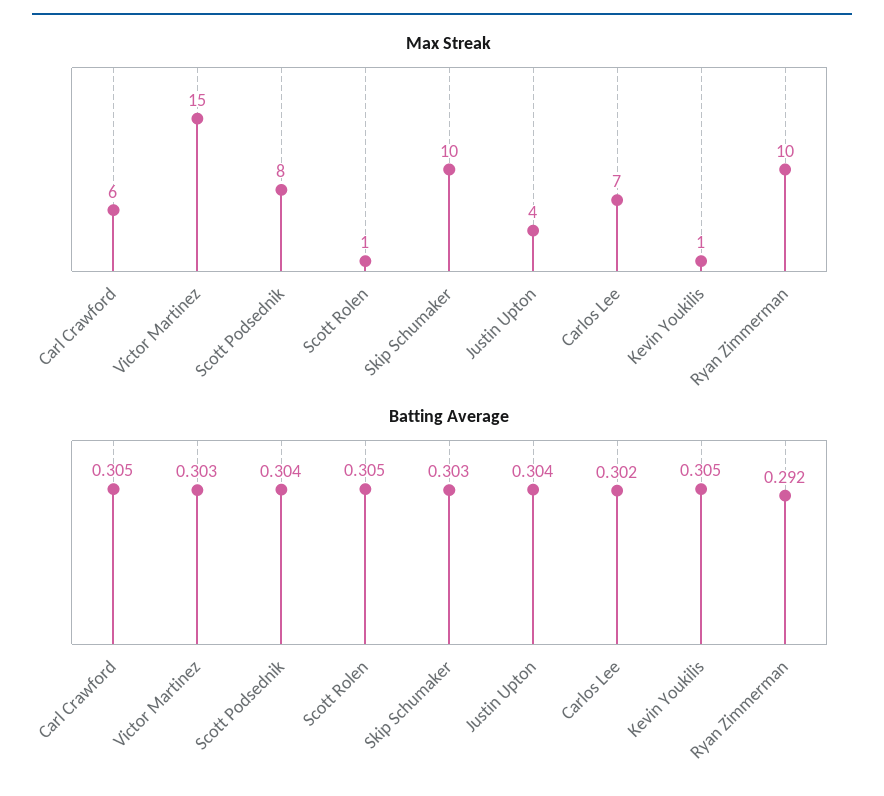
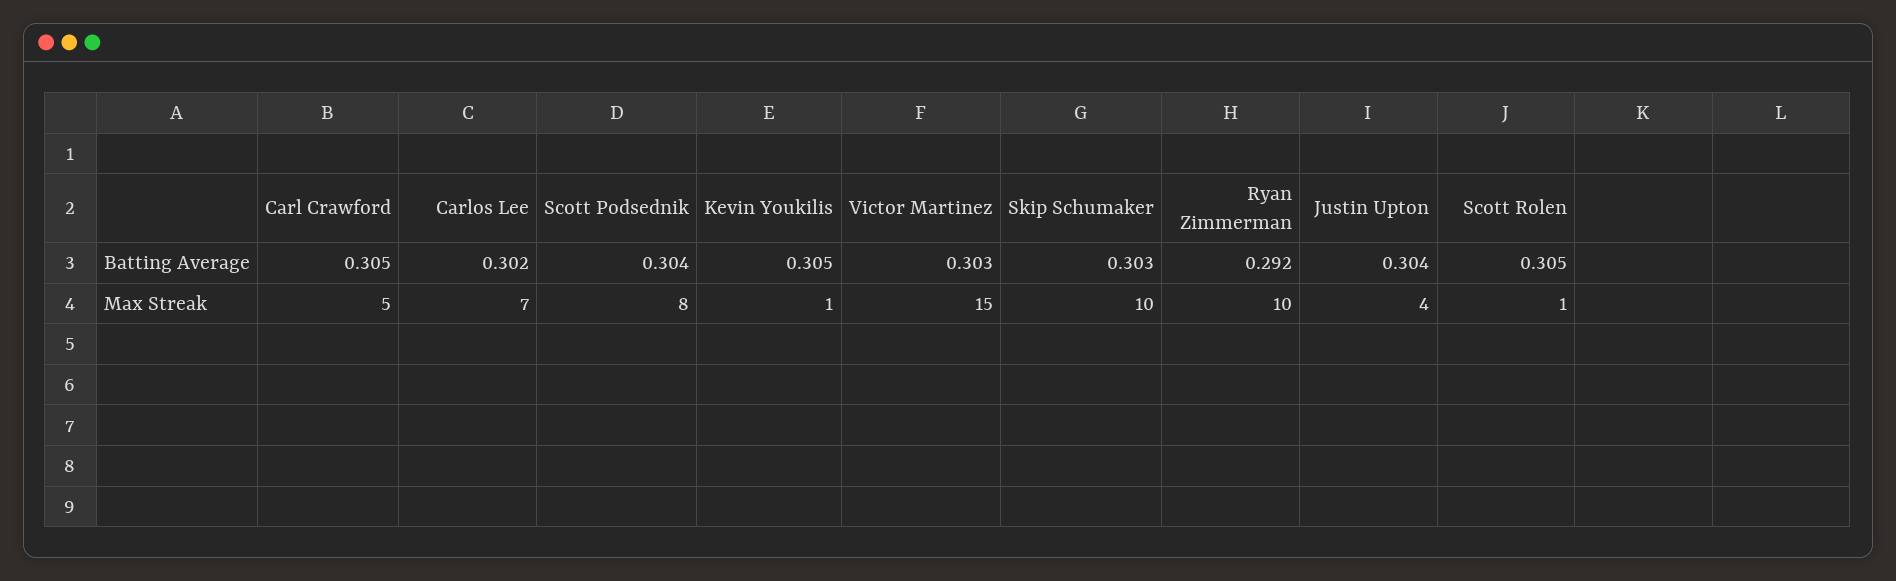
Max Streak, Carl Crawford: 6 -> 5

